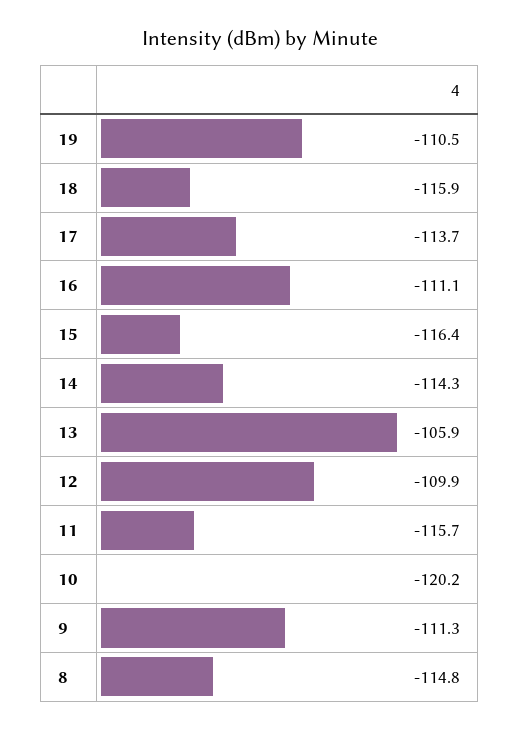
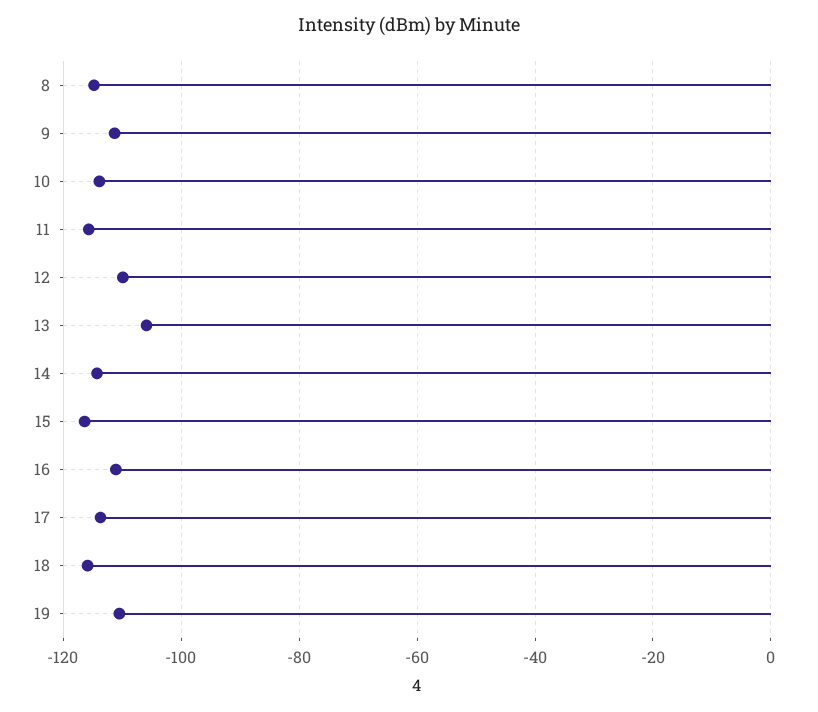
10: -120.2 -> -114

